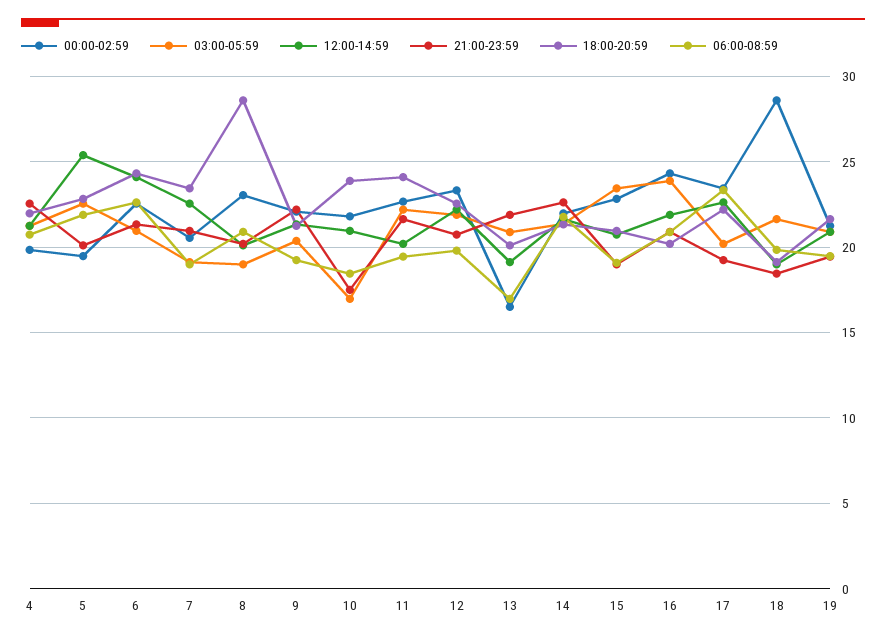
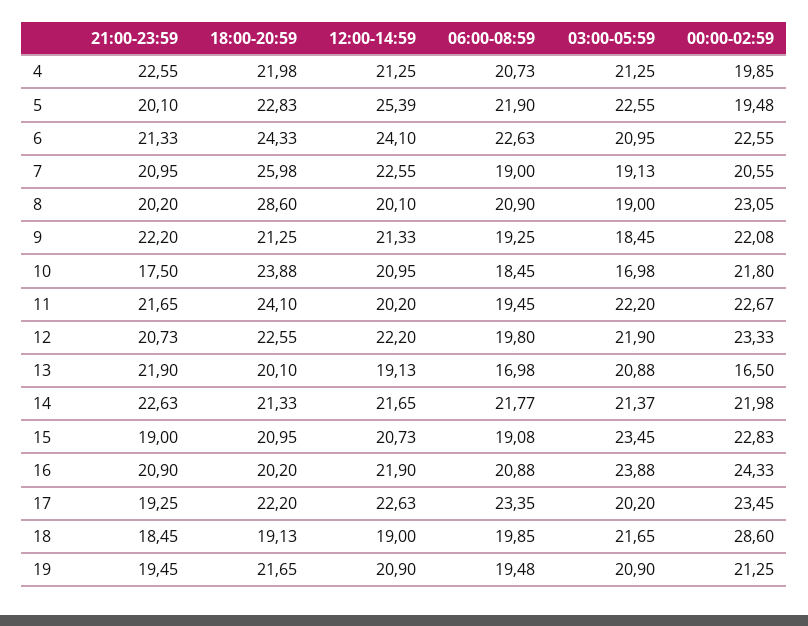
18:00-20:59, 7: 23.5 -> 25.98
03:00-05:59, 9: 20.5 -> 18.45

